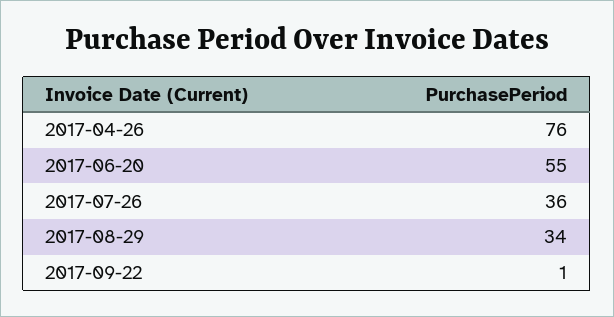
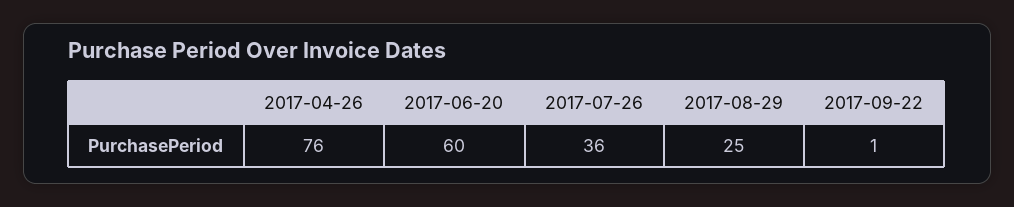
2017-06-20: 55 -> 60
2017-08-29: 34 -> 25

